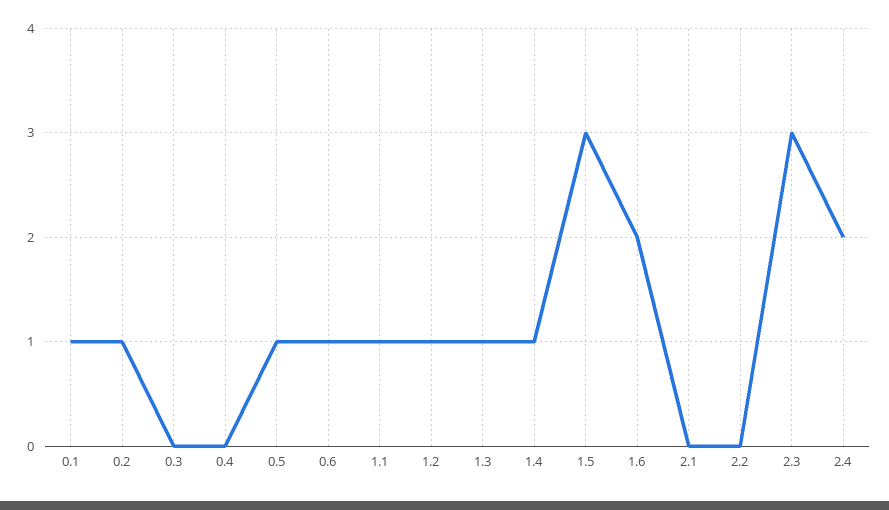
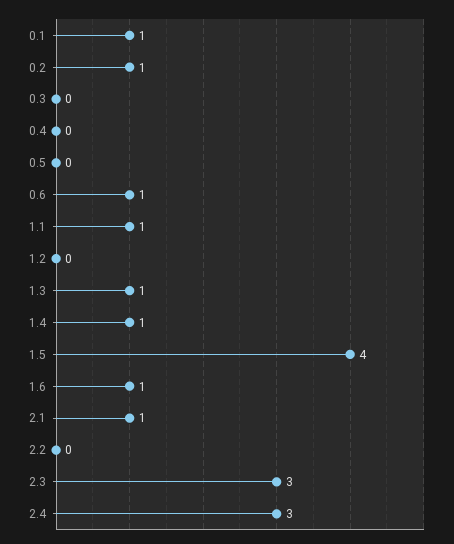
0.5: 1 -> 0
1.2: 1 -> 0
1.5: 3 -> 4
1.6: 2 -> 1
2.1: 0 -> 1
2.4: 2 -> 3

